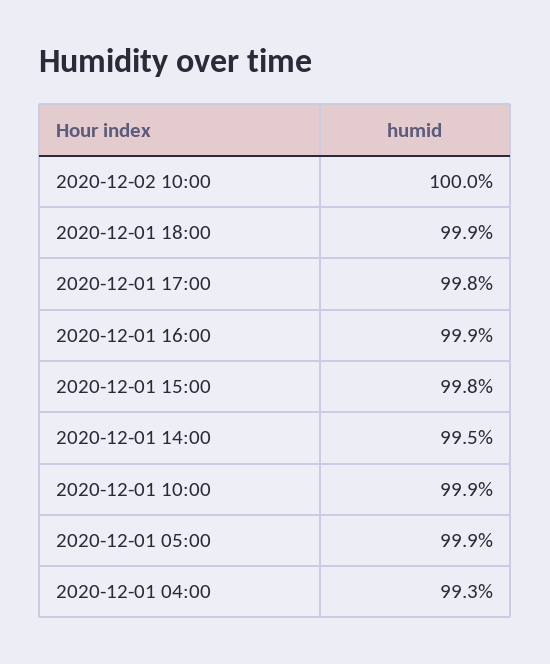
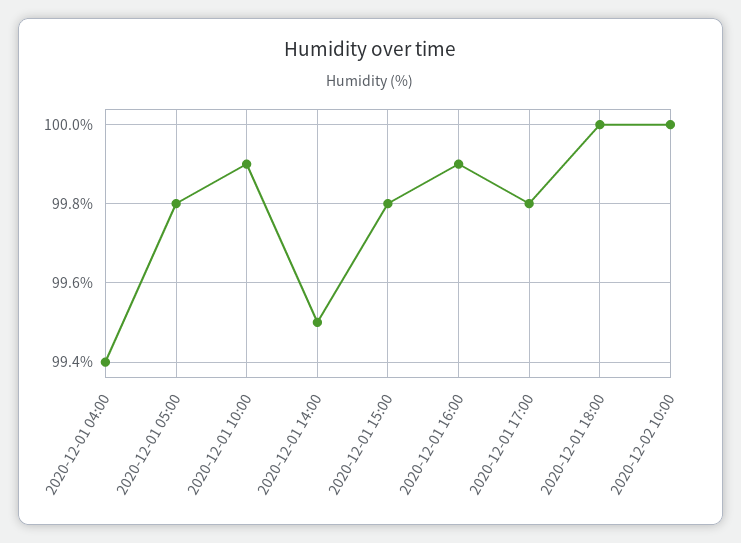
2020-12-01 18:00: 99.9 -> 100
2020-12-01 05:00: 99.9 -> 99.8
2020-12-01 04:00: 99.3 -> 99.4

